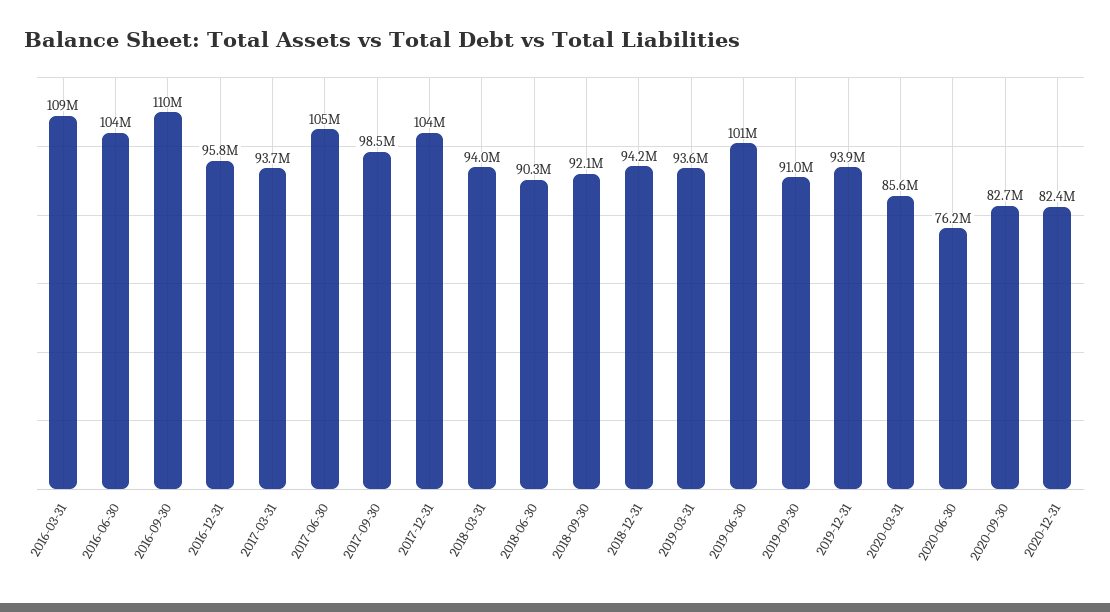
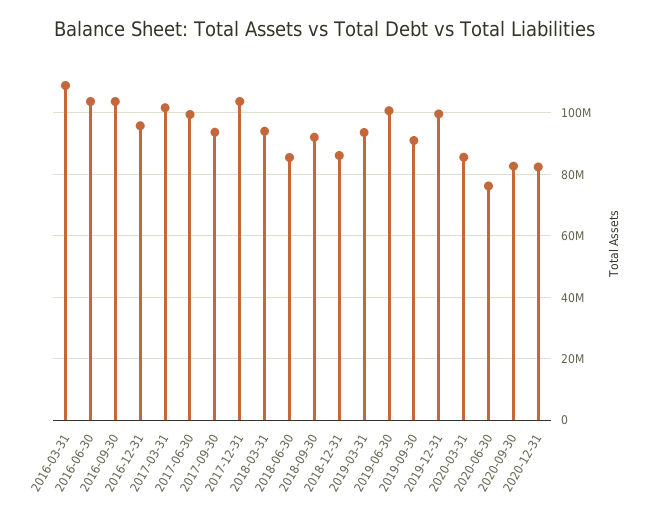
2016-09-30: 110000000 -> 104000000
2017-03-31: 93700000 -> 102000000
2017-06-30: 105000000 -> 100000000
2017-09-30: 98500000 -> 94000000
2018-06-30: 90300000 -> 86000000
2018-12-31: 94200000 -> 86000000
2019-12-31: 93900000 -> 100000000

